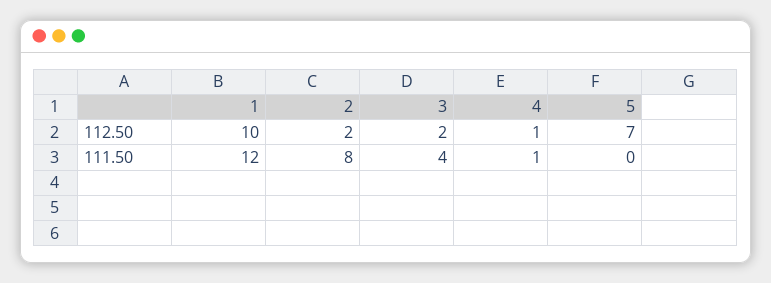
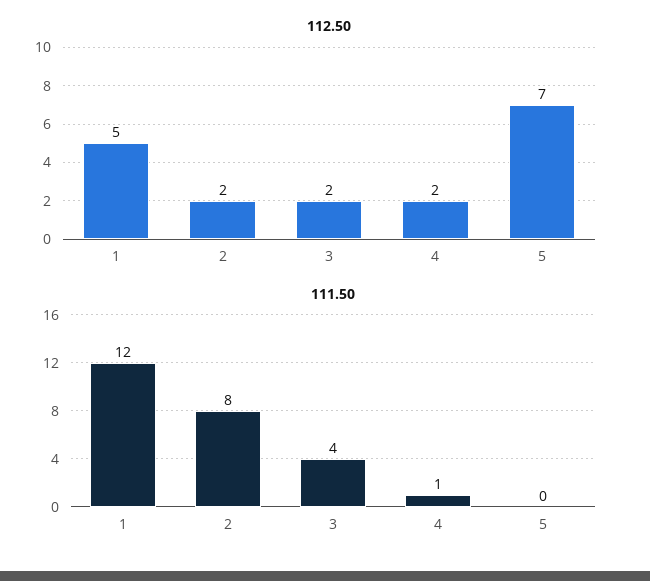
112.50, 1: 10 -> 5
112.50, 4: 1 -> 2

